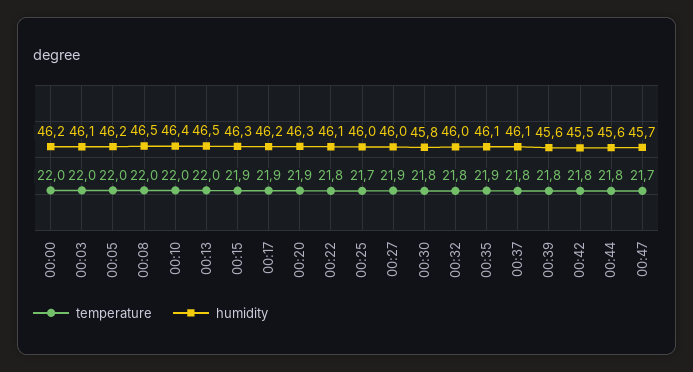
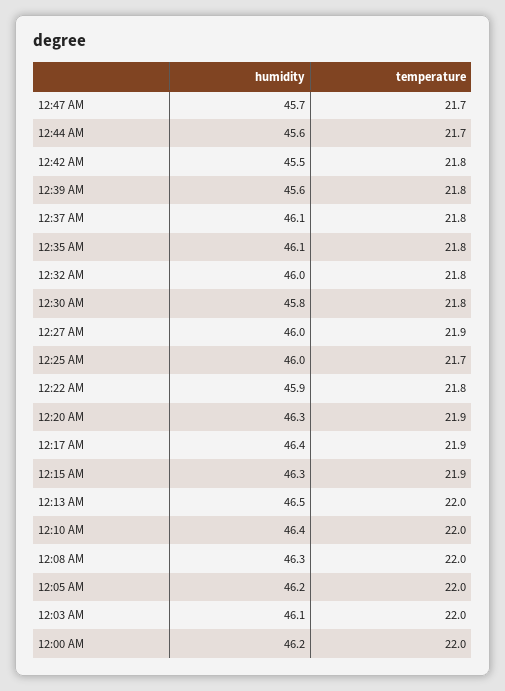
humidity, 00:08: 46.5 -> 46.3
humidity, 00:17: 46.2 -> 46.4
humidity, 00:22: 46.1 -> 45.9
temperature, 00:35: 21.9 -> 21.8
temperature, 00:44: 21.8 -> 21.7

